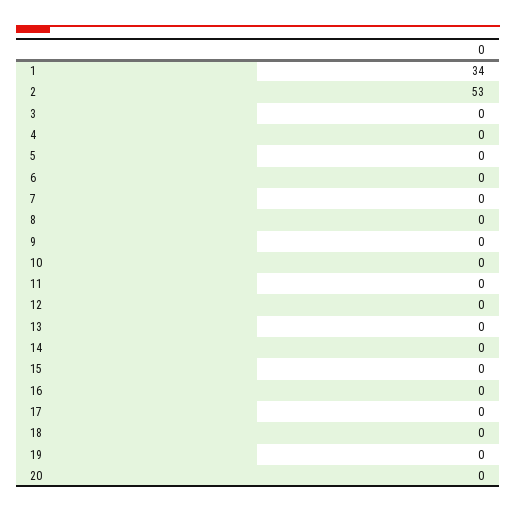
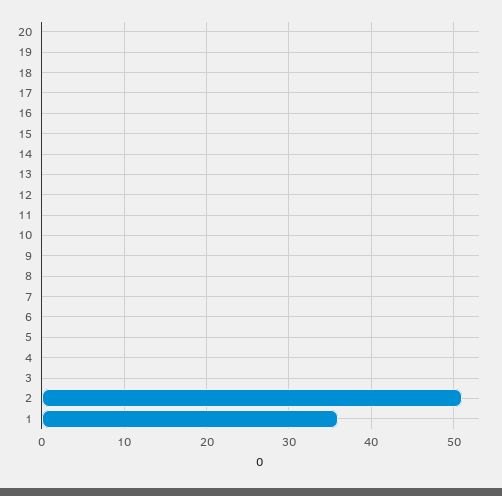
1: 34 -> 36
2: 53 -> 51

